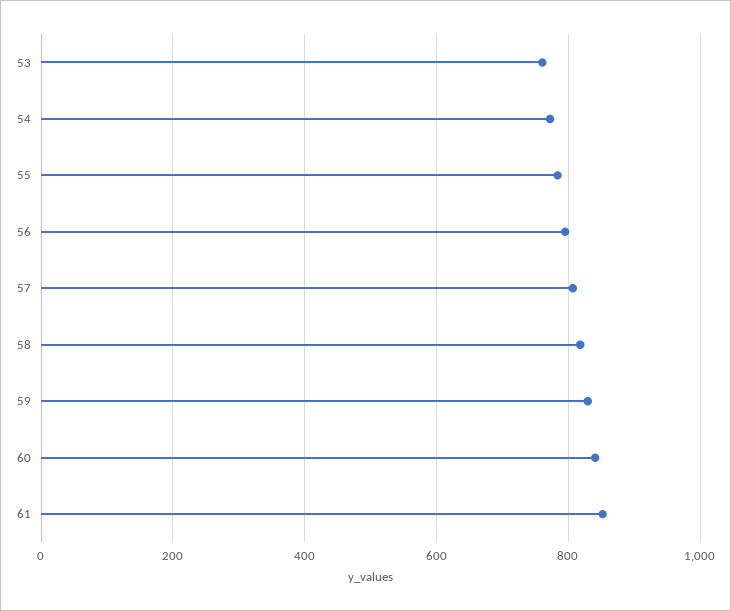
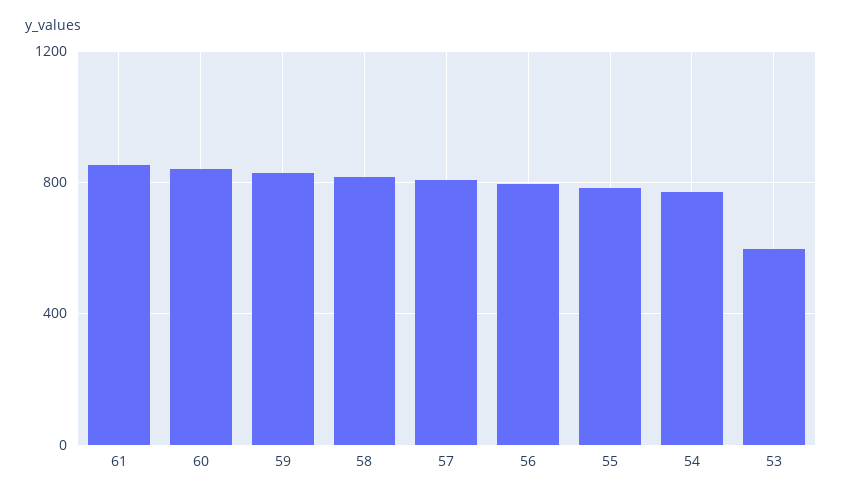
53: 760 -> 600

